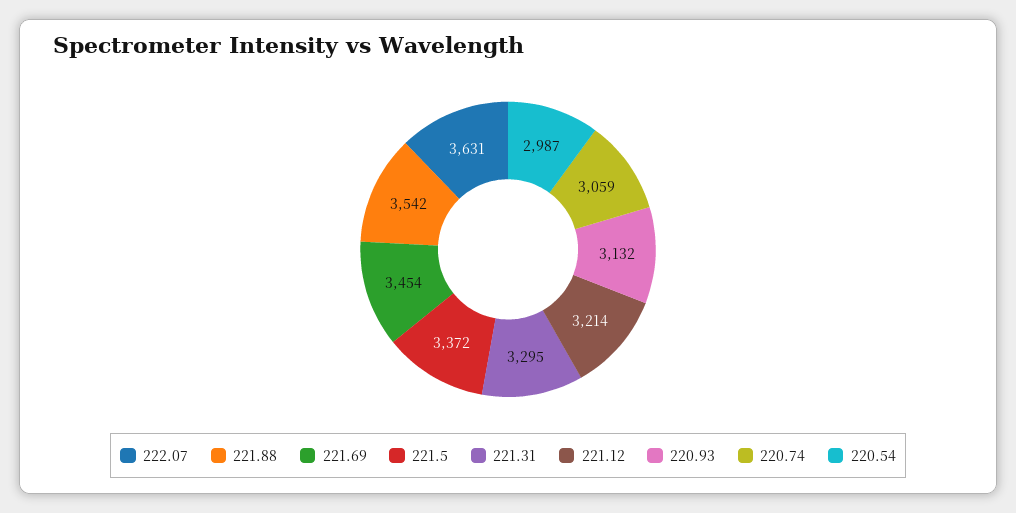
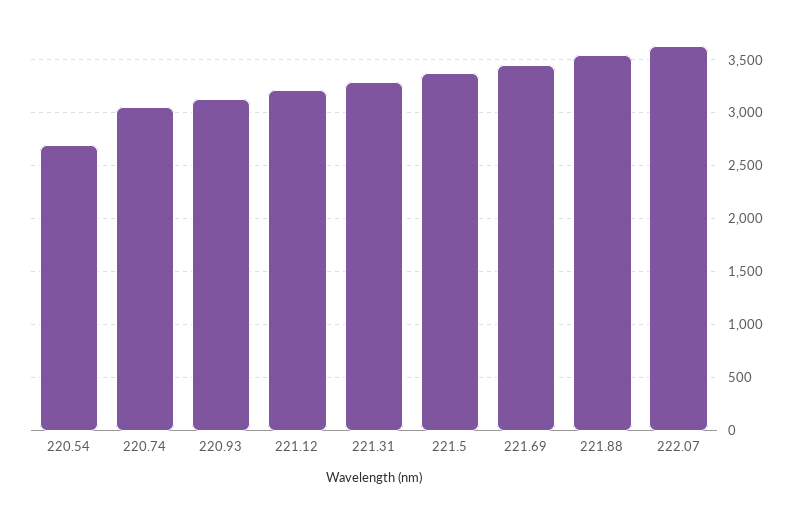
220.54: 2987 -> 2700

